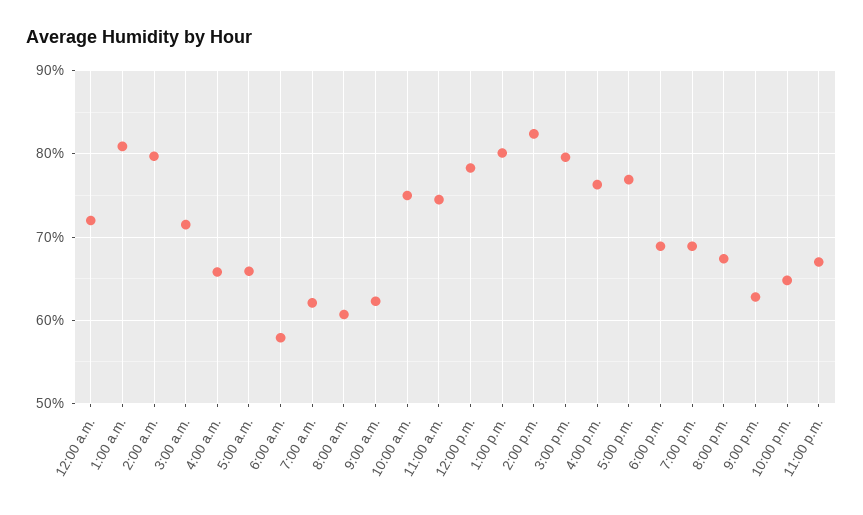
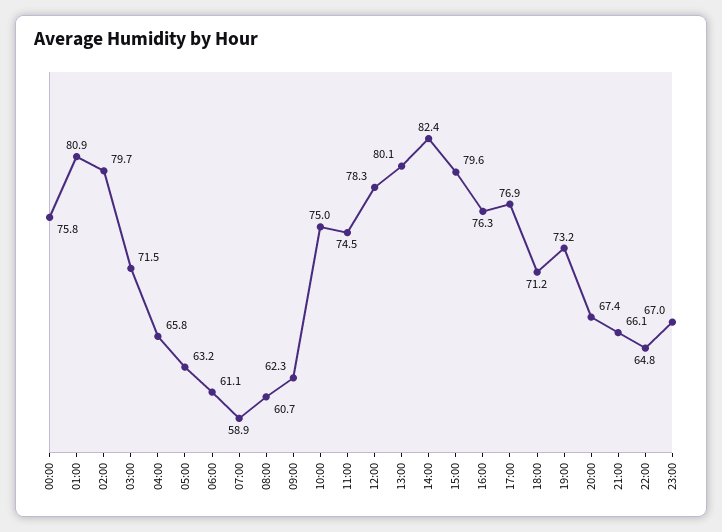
12:00 a.m.: 72 -> 75.8
5:00 a.m.: 66 -> 63.2
6:00 a.m.: 58 -> 61.1
7:00 a.m.: 62 -> 58.9
6:00 p.m.: 69 -> 71.2
7:00 p.m.: 69 -> 73.2
9:00 p.m.: 63 -> 66.1

